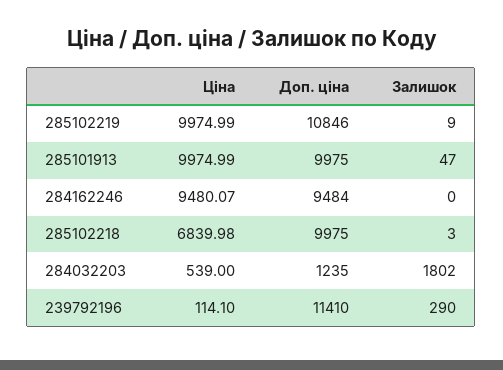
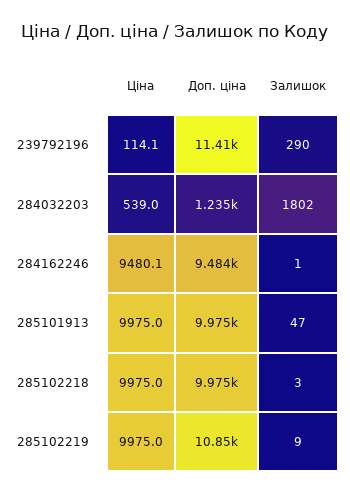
Залишок, 284162246: 0 -> 1
Ціна, 285102218: 6839.98 -> 9975

